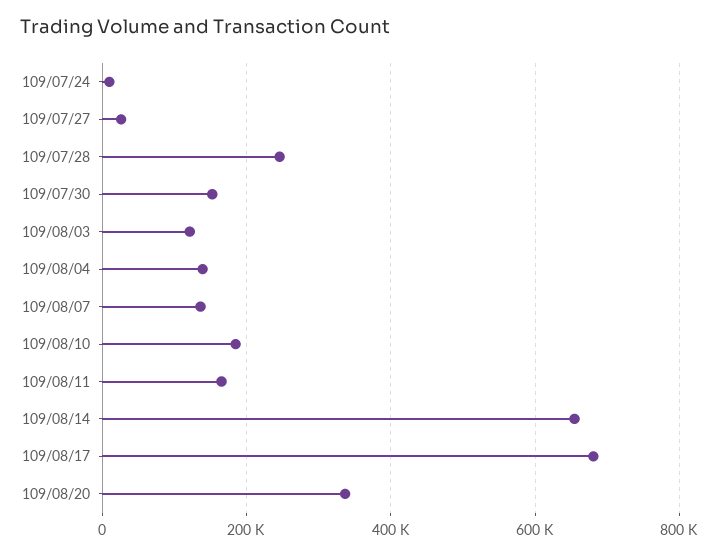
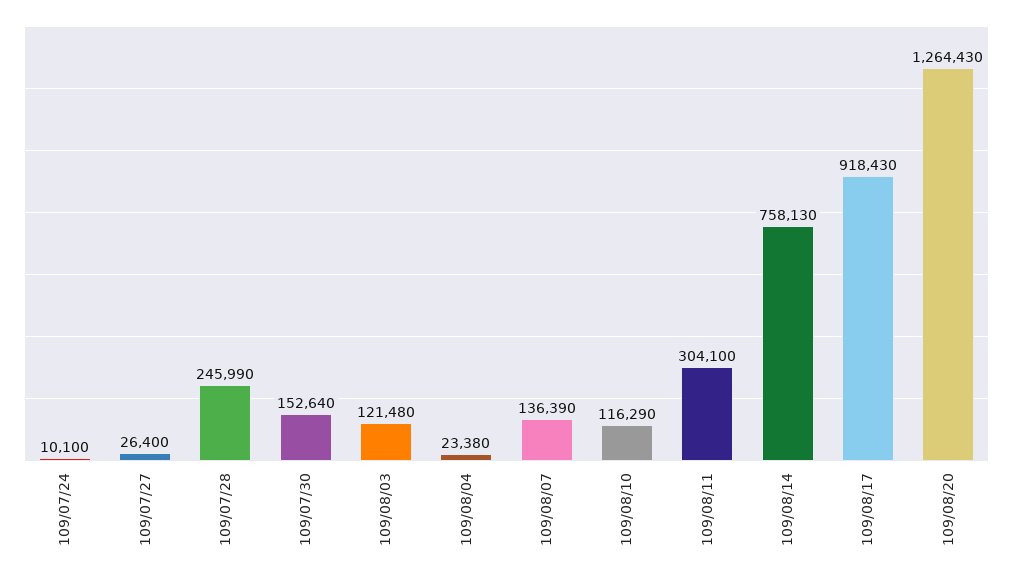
109/08/04: 140000 -> 23380
109/08/10: 180000 -> 116290
109/08/11: 160000 -> 304100
109/08/14: 660000 -> 758130
109/08/17: 680000 -> 918430
109/08/20: 340000 -> 1264430

